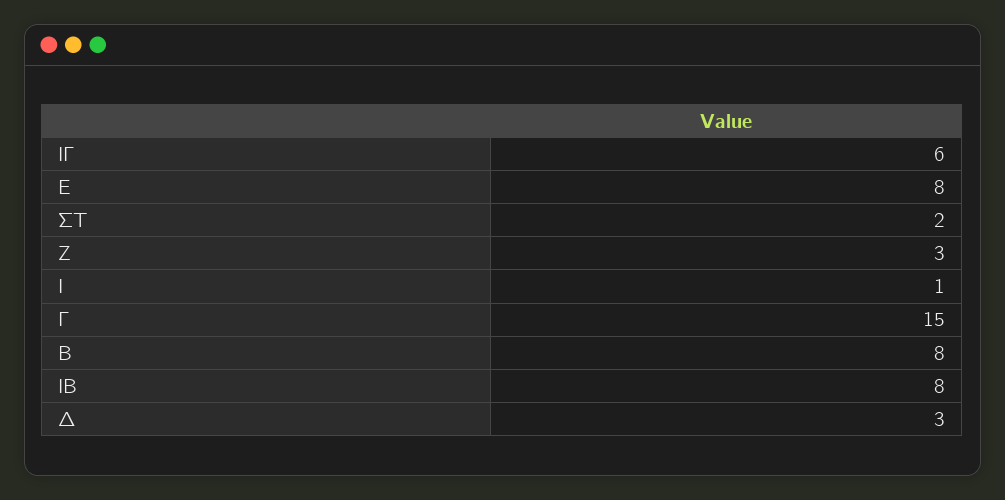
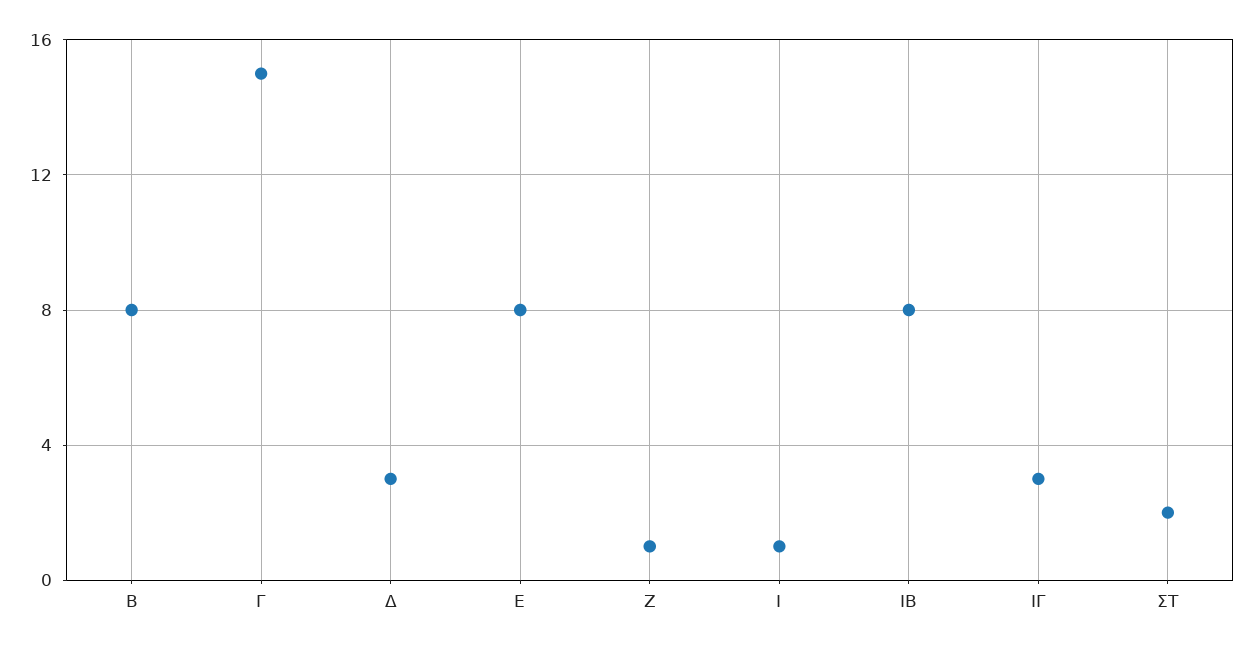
ΙΓ: 6 -> 3
Ζ: 3 -> 1

